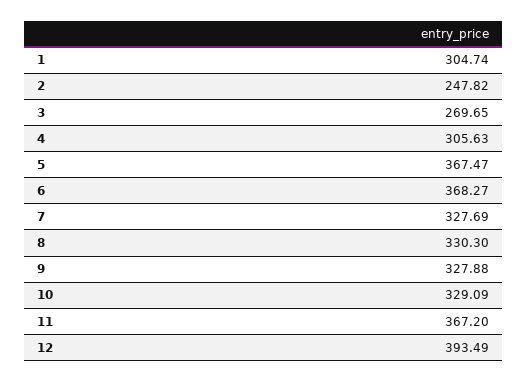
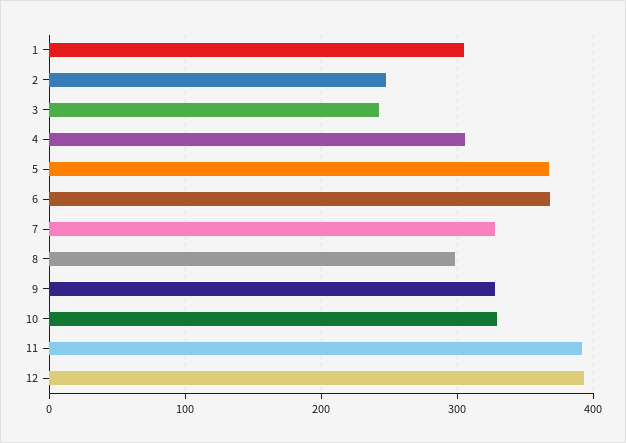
3: 269.65 -> 240
8: 330.3 -> 300
11: 367.2 -> 390

